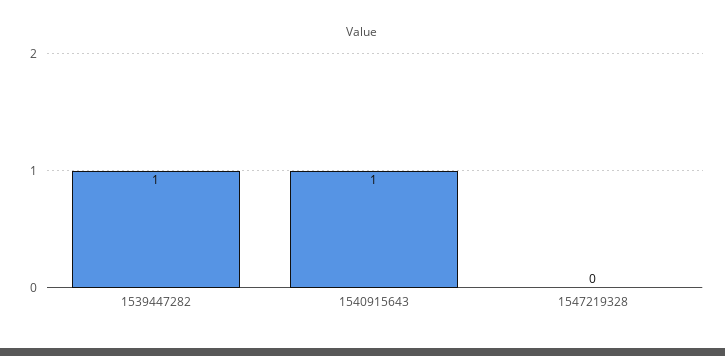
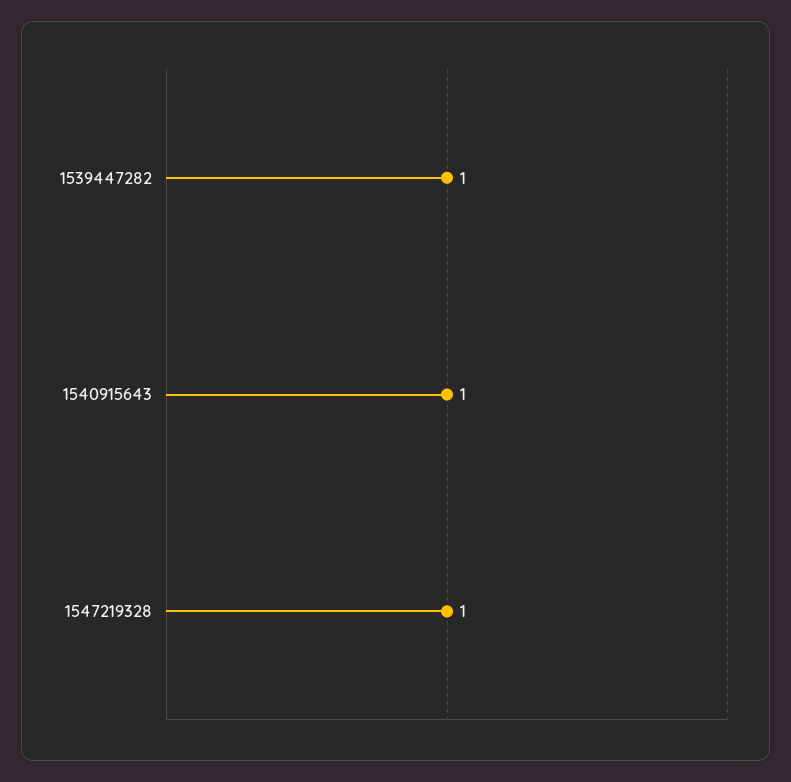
1547219328: 0 -> 1

